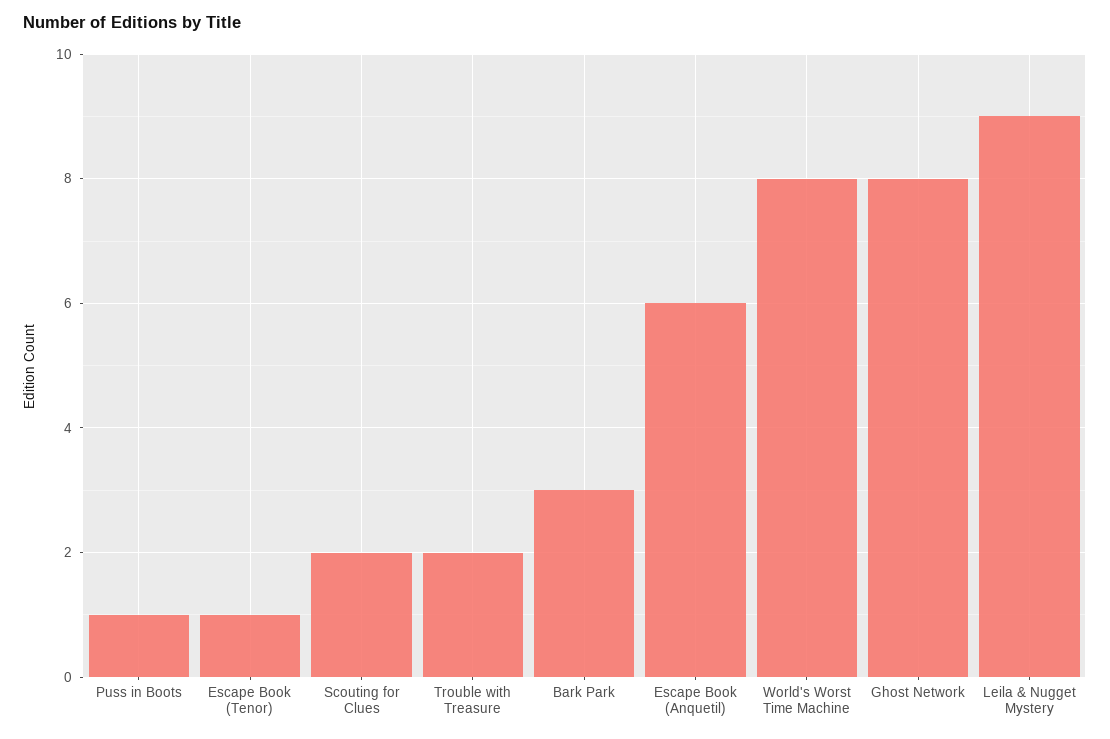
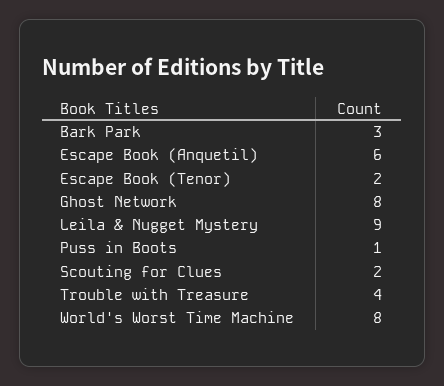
Escape Book (Tenor): 1 -> 2
Trouble with Treasure: 2 -> 4

